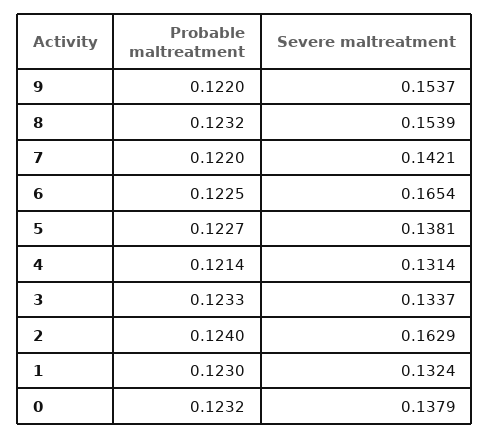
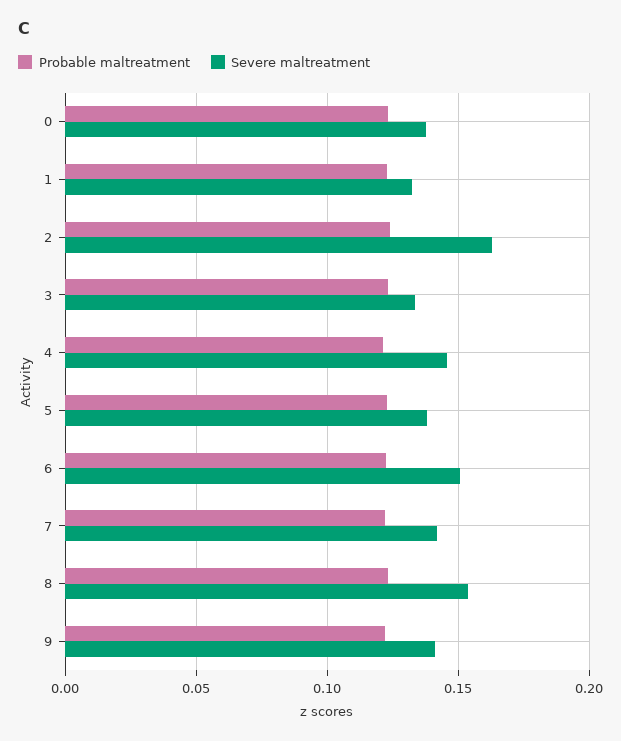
Severe maltreatment, 9: 0.1537 -> 0.14
Severe maltreatment, 6: 0.1654 -> 0.15
Severe maltreatment, 4: 0.1314 -> 0.145

